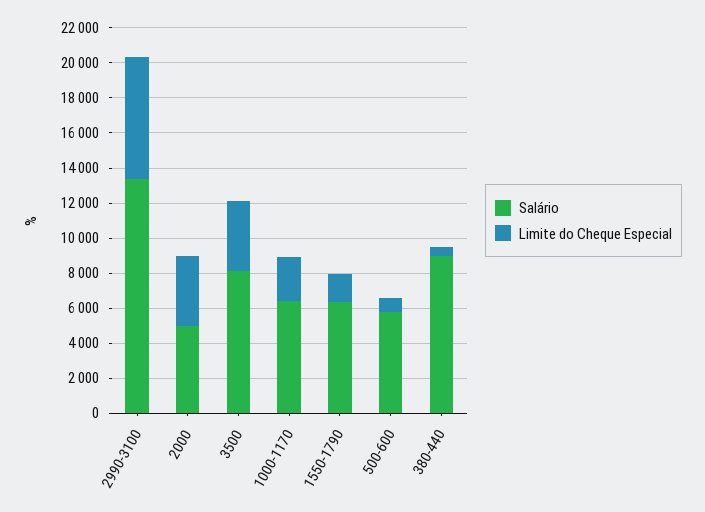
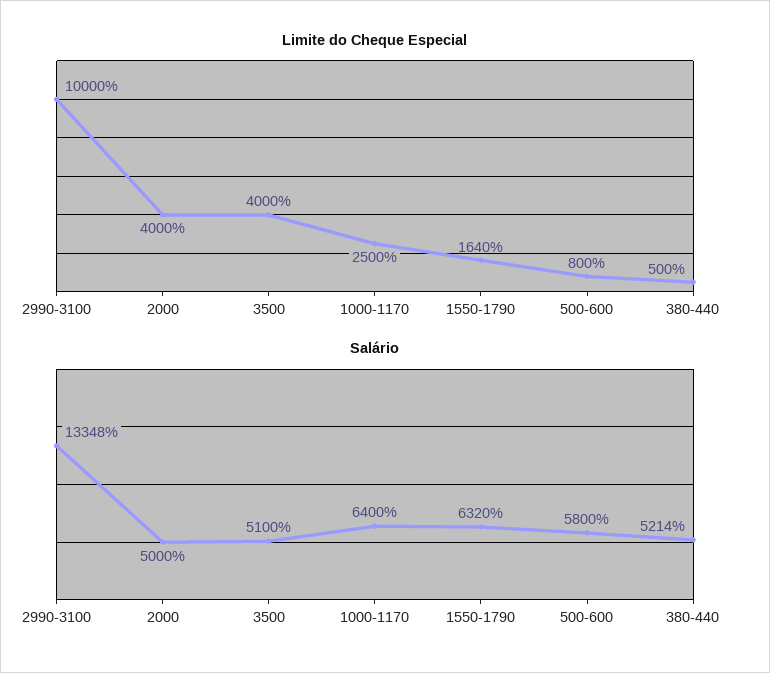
Limite do Cheque Especial, 2990-3100: 7000 -> 10000
Salário, 3500: 8000 -> 5100
Salário, 380-440: 9000 -> 5214

